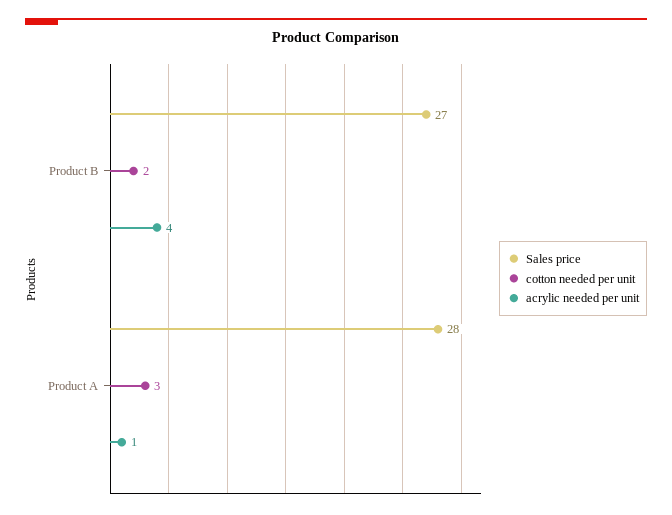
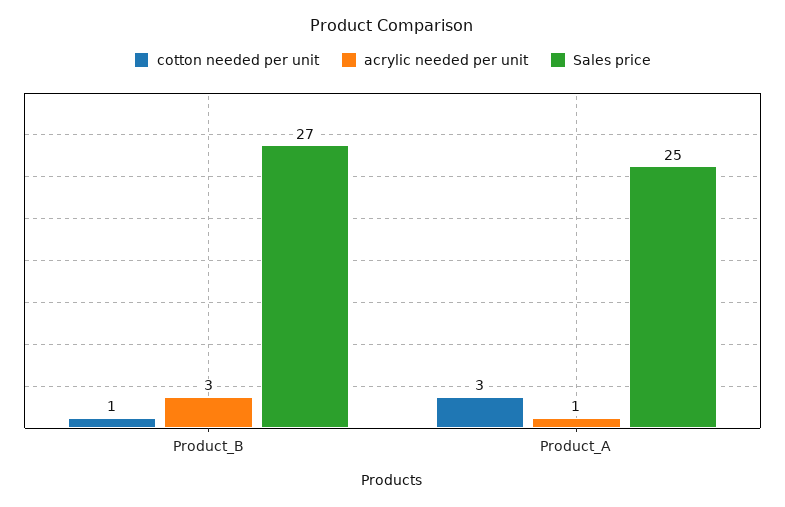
cotton needed per unit, Product B: 2 -> 1
acrylic needed per unit, Product B: 4 -> 3
Sales price, Product A: 28 -> 25

